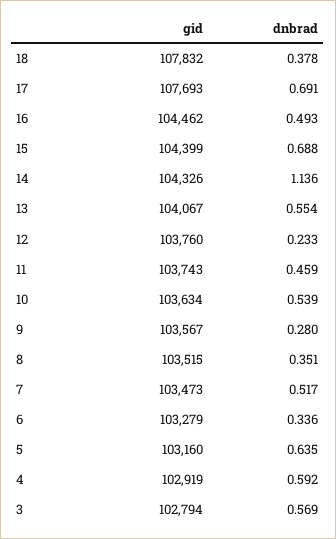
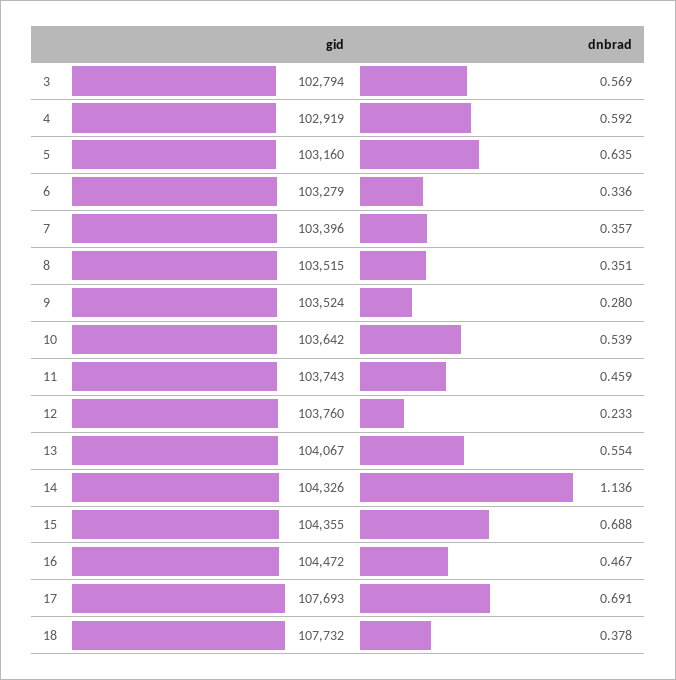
gid, 18: 107832 -> 107732
gid, 16: 104462 -> 104472
dnbrad, 16: 0.493 -> 0.467
gid, 15: 104399 -> 104355
gid, 10: 103634 -> 103642
gid, 9: 103567 -> 103524
gid, 7: 103473 -> 103396
dnbrad, 7: 0.517 -> 0.357

